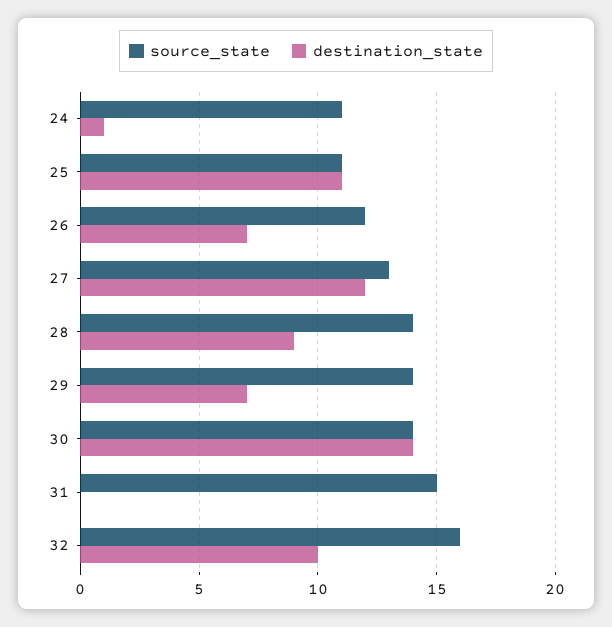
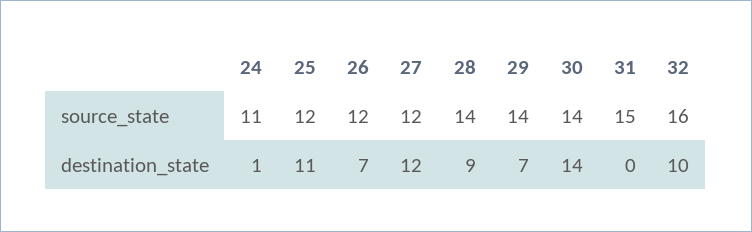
source_state, 25: 11 -> 12
source_state, 27: 13 -> 12

